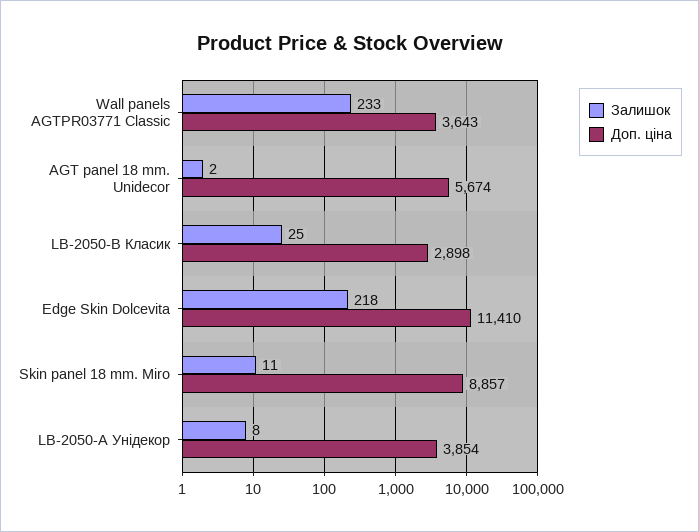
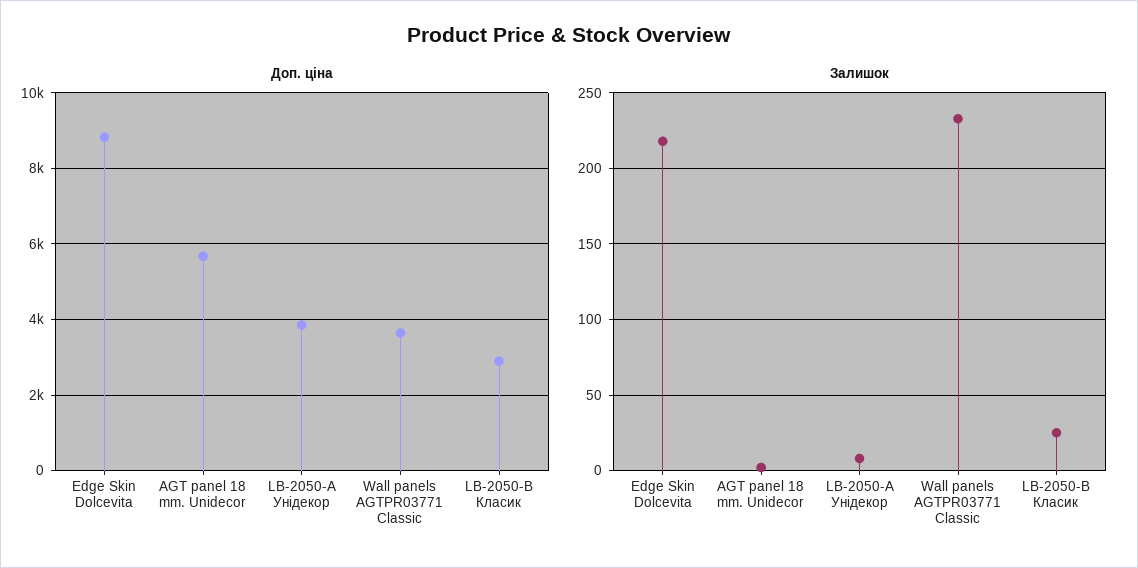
Доп. ціна, Edge Skin Dolcevita: 11410 -> 8800
Залишок, Skin panel 18 mm. Miro: 11 -> none
Доп. ціна, Skin panel 18 mm. Miro: 8857 -> none

